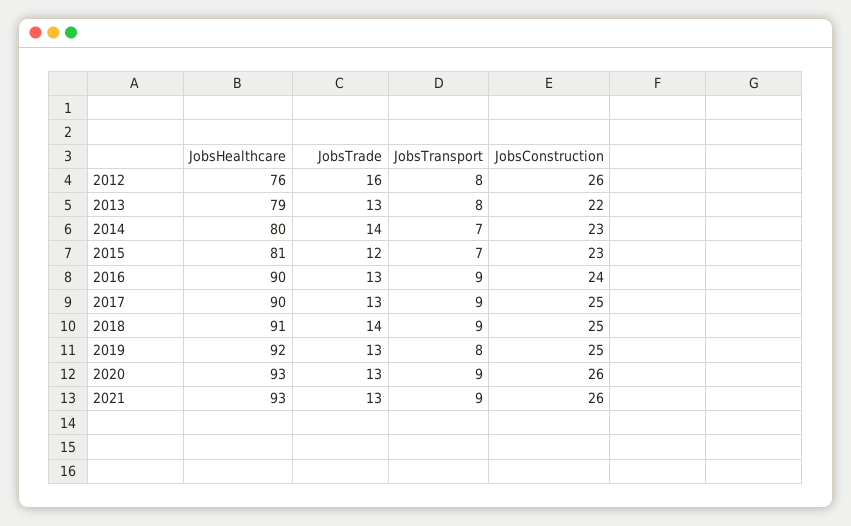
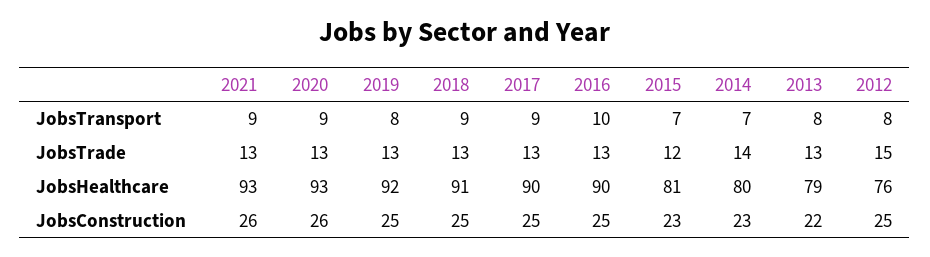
JobsTrade, 2012: 16 -> 15
JobsConstruction, 2012: 26 -> 25
JobsTransport, 2016: 9 -> 10
JobsConstruction, 2016: 24 -> 25
JobsTrade, 2018: 14 -> 13

